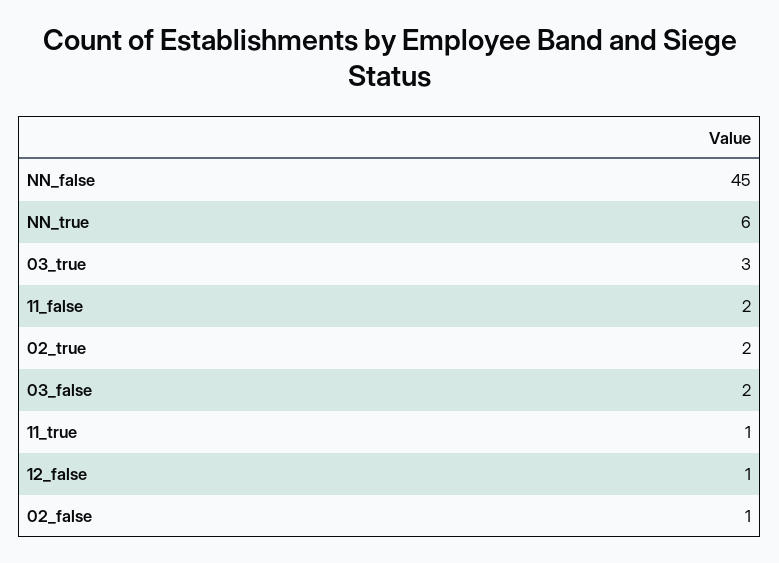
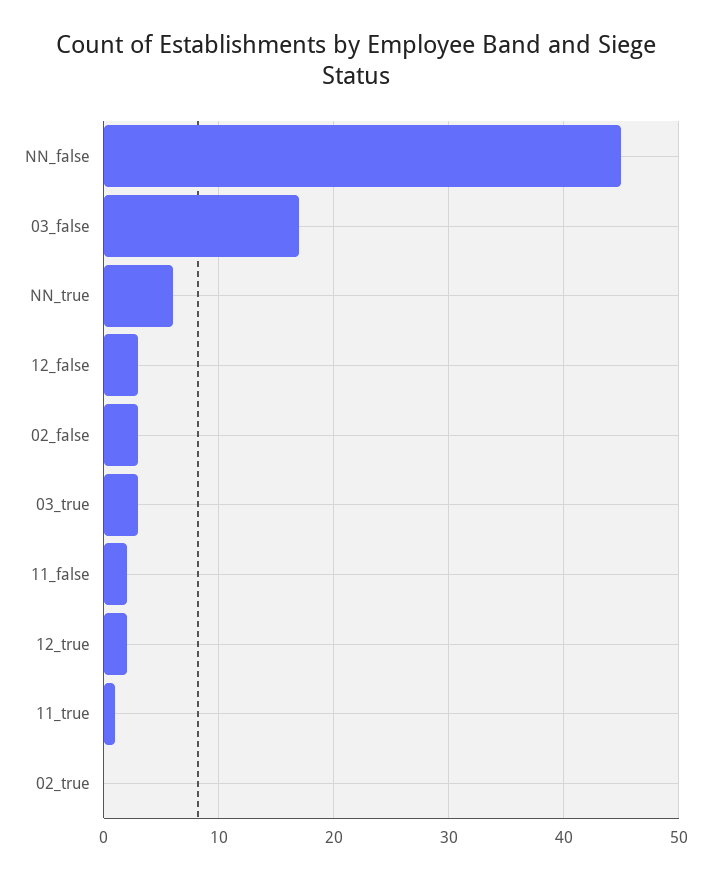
02_true: 2 -> 0
03_false: 2 -> 17
12_false: 1 -> 3
02_false: 1 -> 3
12_true: none -> 2

